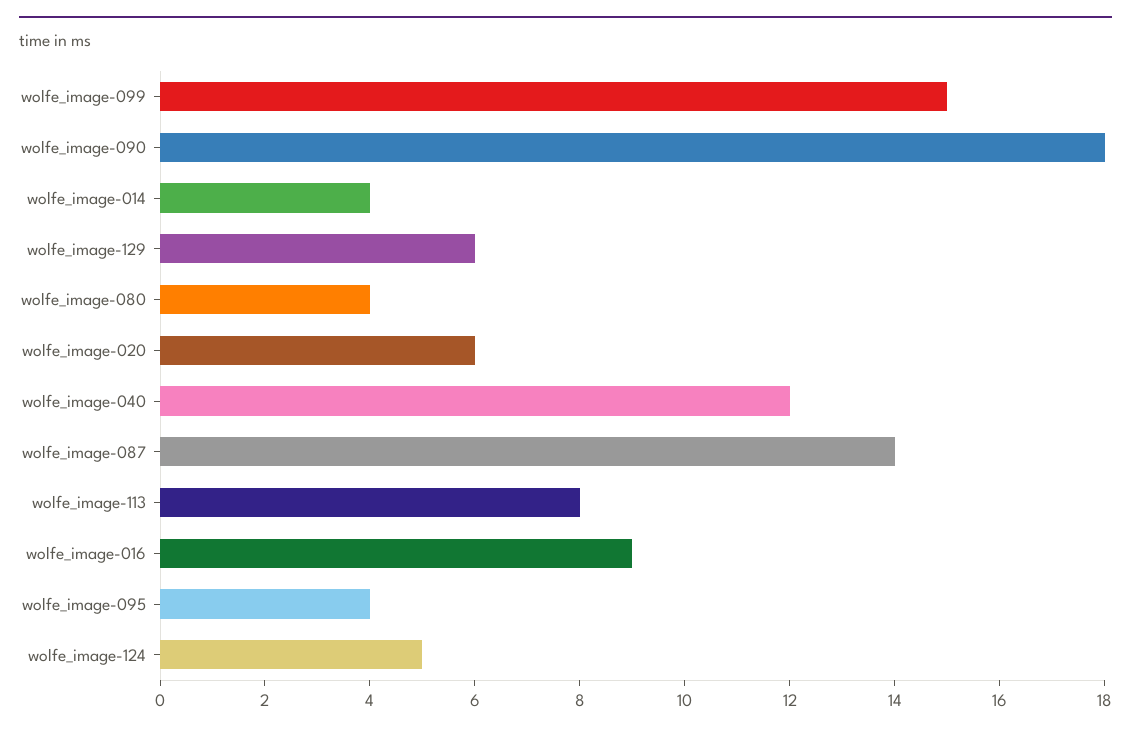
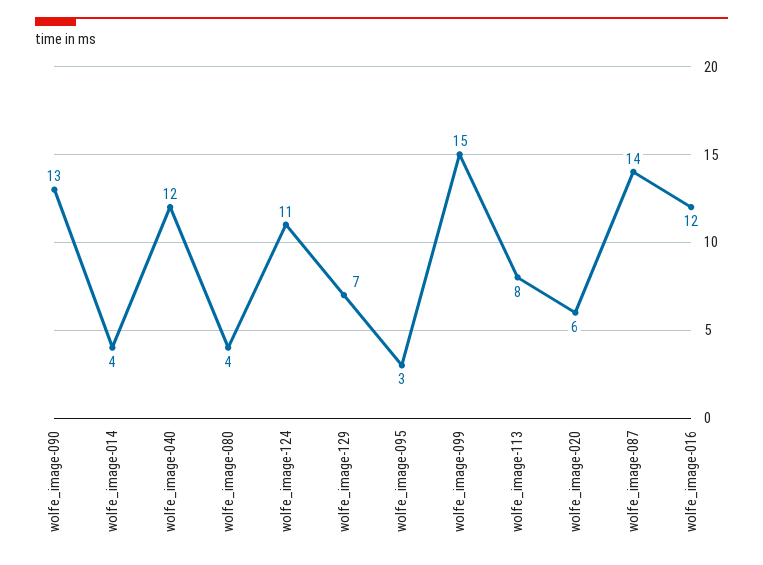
wolfe_image-090: 18 -> 13
wolfe_image-129: 6 -> 7
wolfe_image-016: 9 -> 12
wolfe_image-095: 4 -> 3
wolfe_image-124: 5 -> 11

